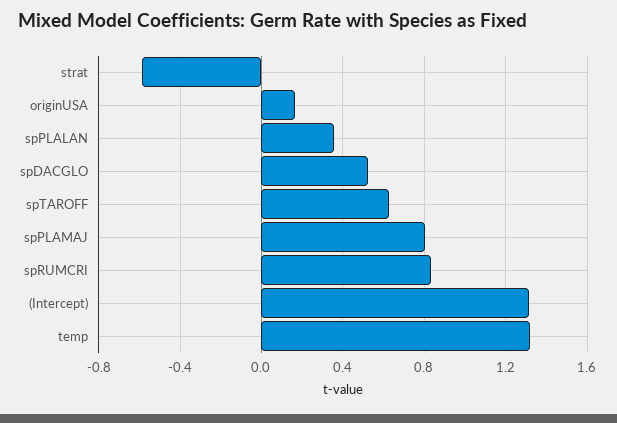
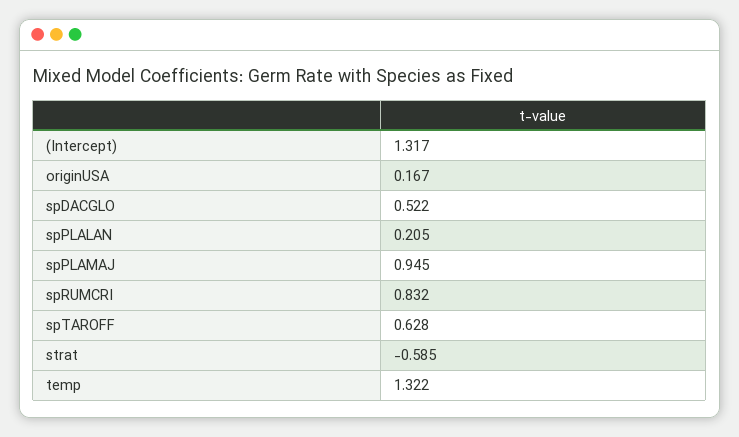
spPLALAN: 0.35 -> 0.205
spPLAMAJ: 0.8 -> 0.945

